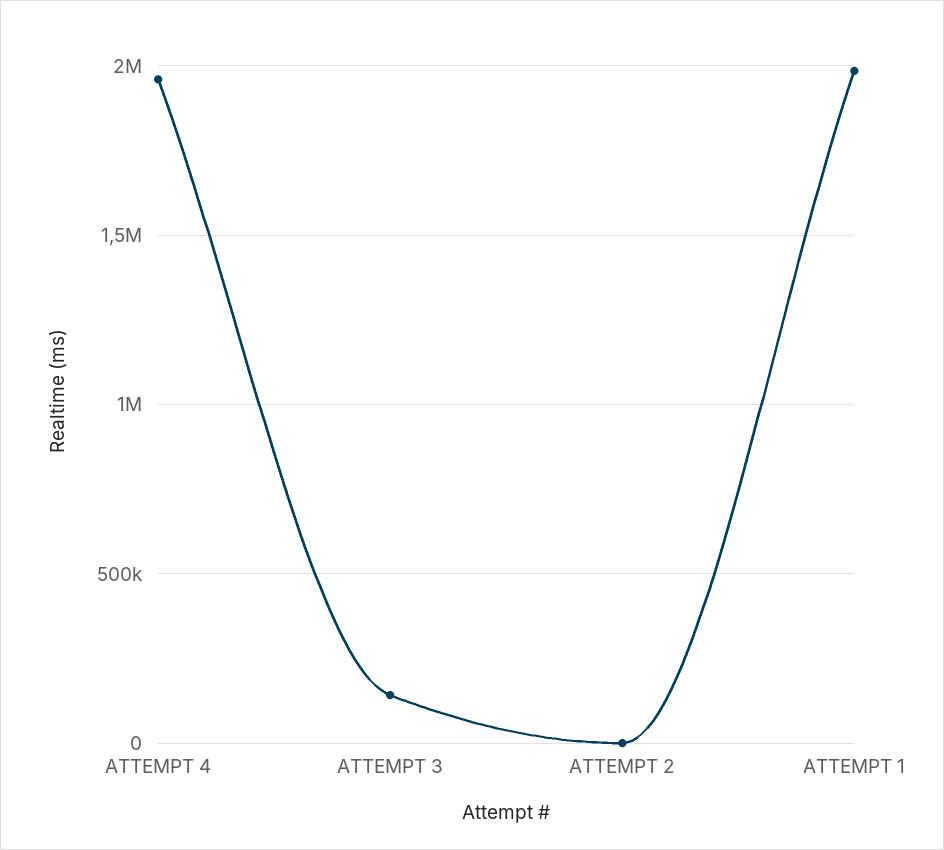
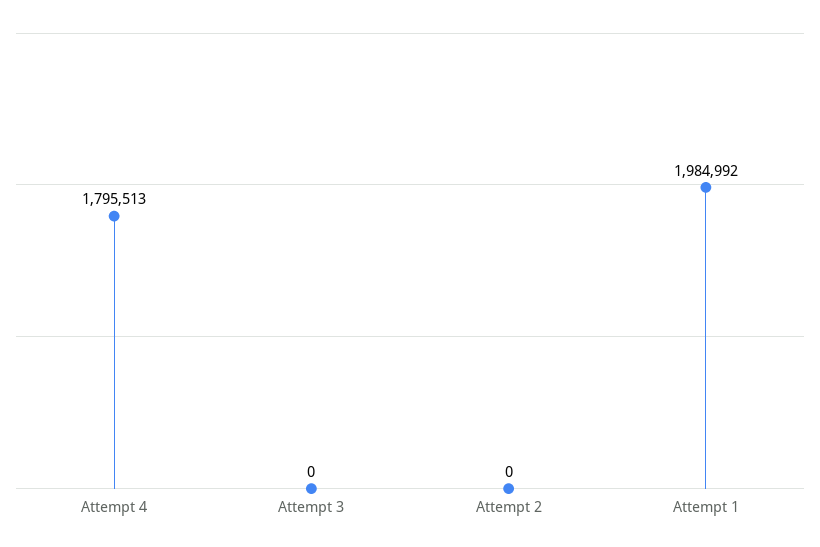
ATTEMPT 4: 1950000 -> 1795513
ATTEMPT 3: 150000 -> 0

